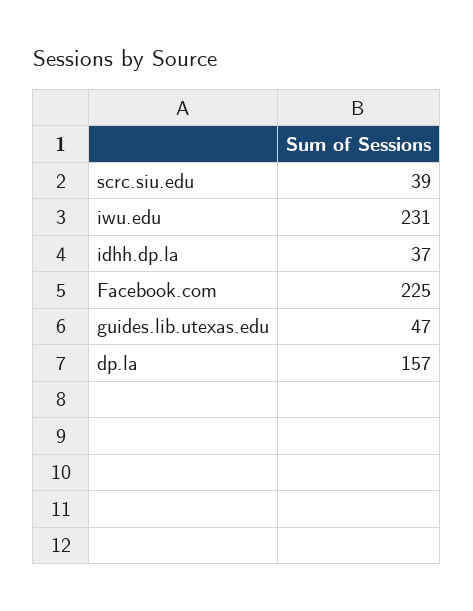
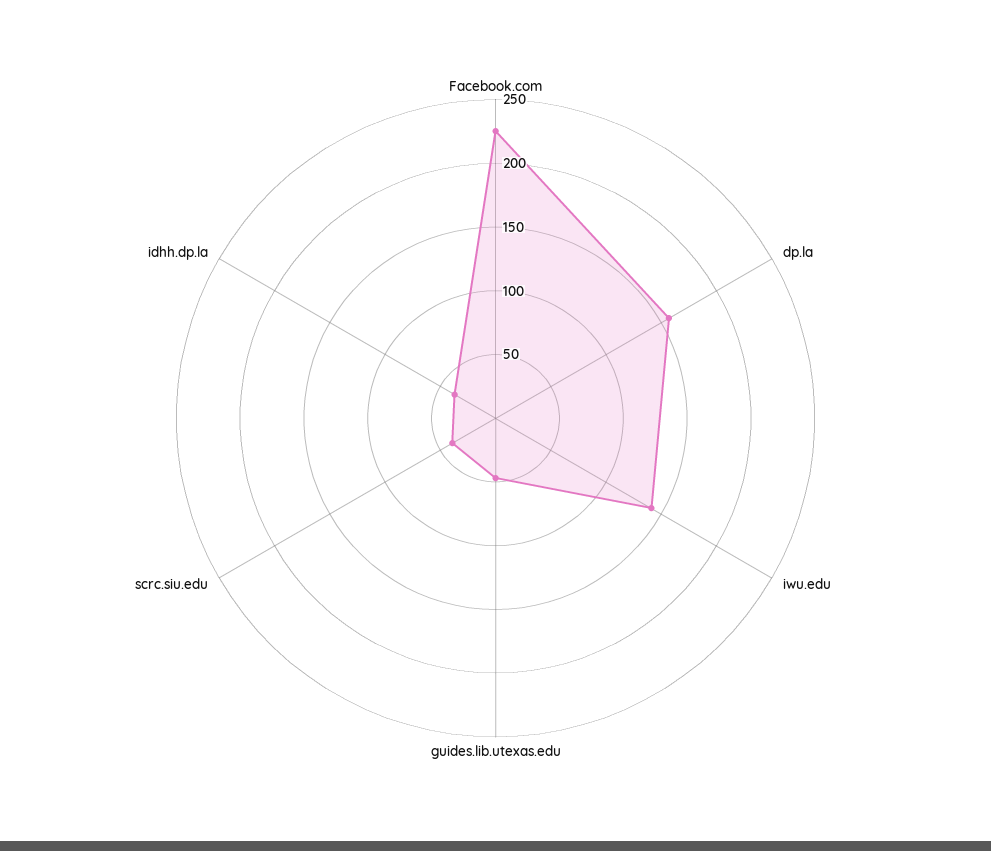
iwu.edu: 231 -> 140

